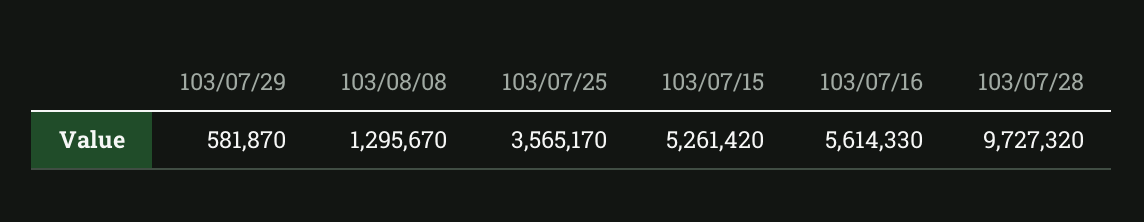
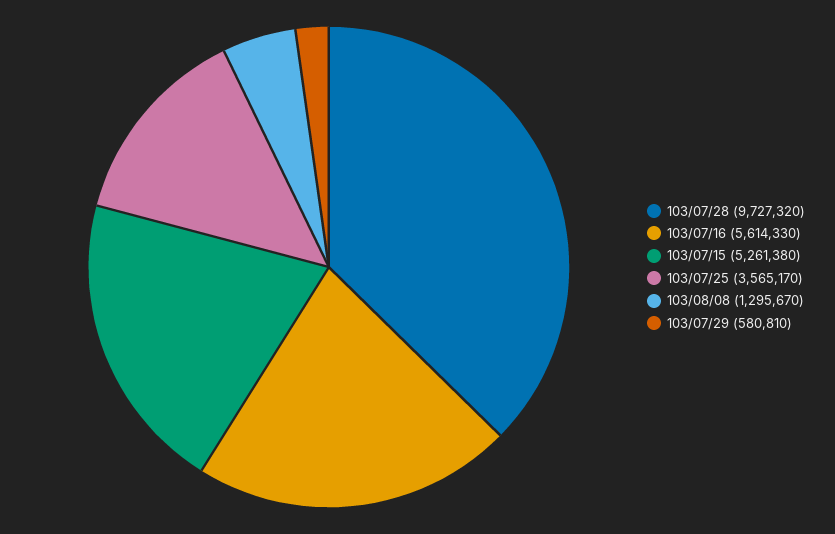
103/07/29: 581870 -> 580810
103/07/15: 5261420 -> 5261380

